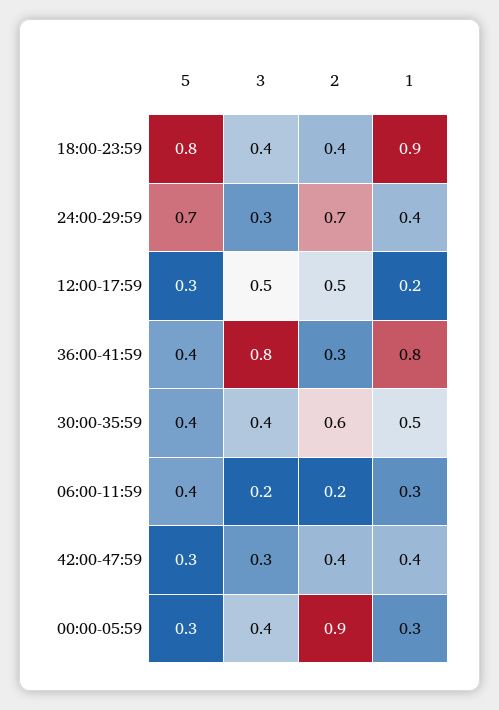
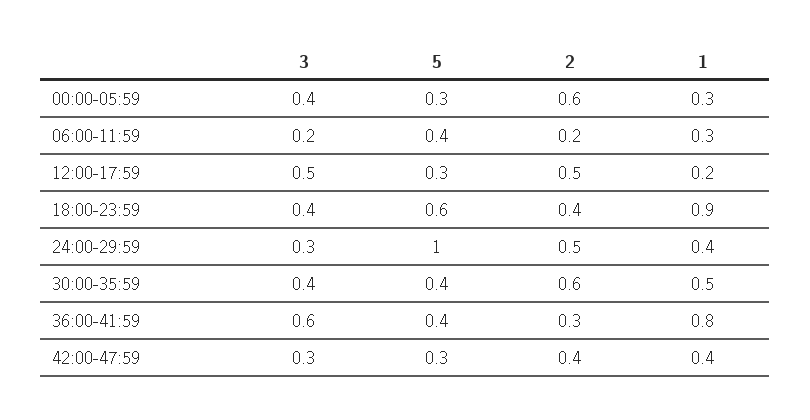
5, 18:00-23:59: 0.8 -> 0.6
5, 24:00-29:59: 0.7 -> 1
2, 24:00-29:59: 0.7 -> 0.5
3, 36:00-41:59: 0.8 -> 0.6
2, 00:00-05:59: 0.9 -> 0.6

